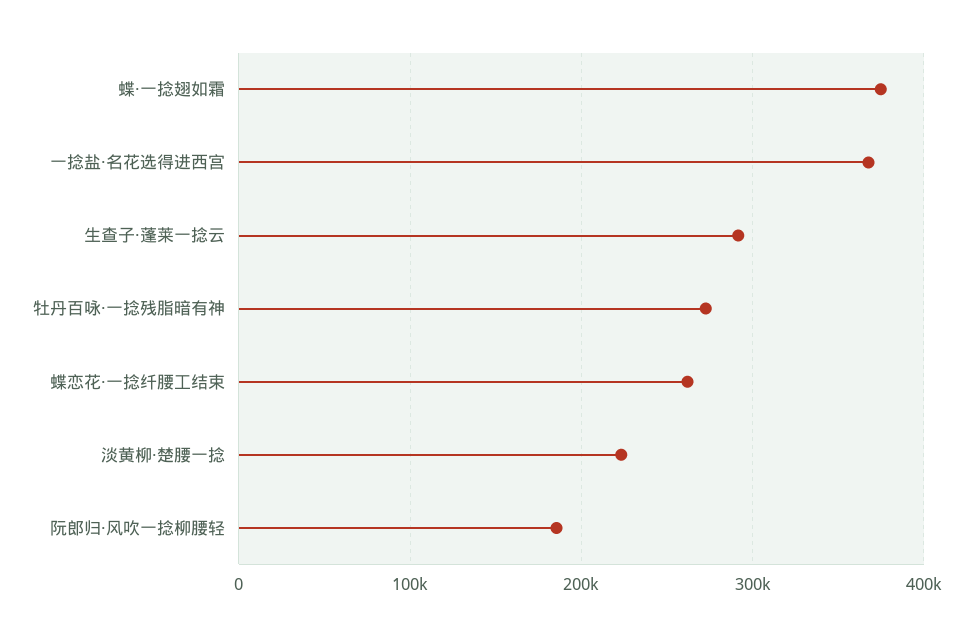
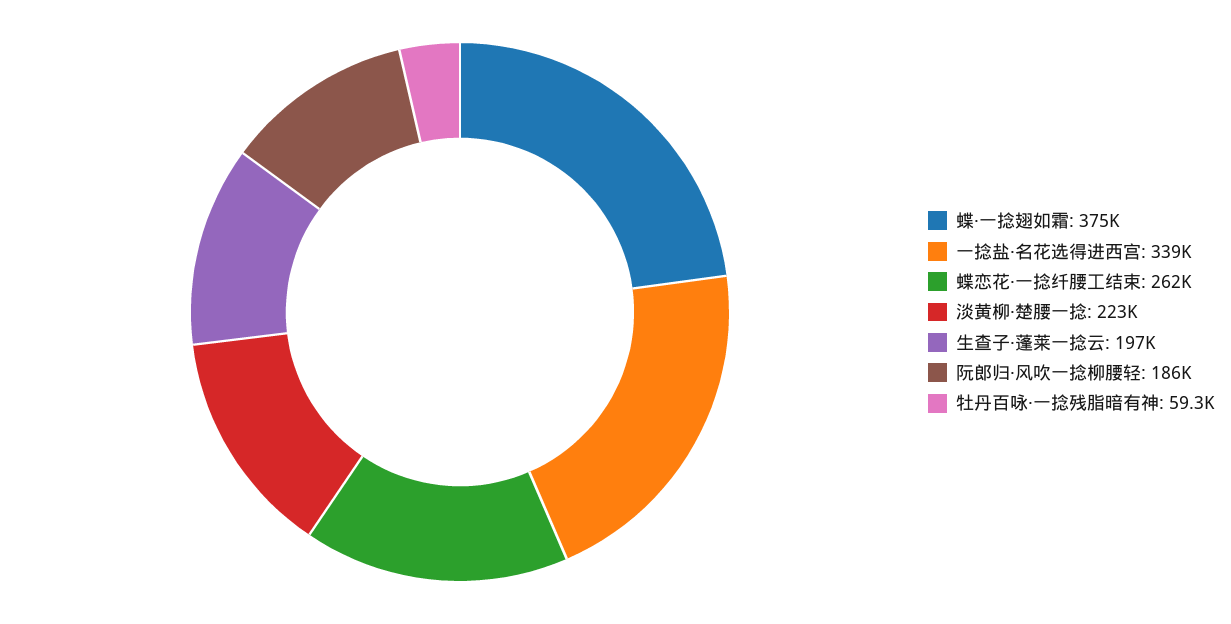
一捻盐·名花选得进西宫: 370000 -> 339000
生查子·蓬莱一捻云: 290000 -> 197000
牡丹百咏·一捻残脂暗有神: 270000 -> 59300

